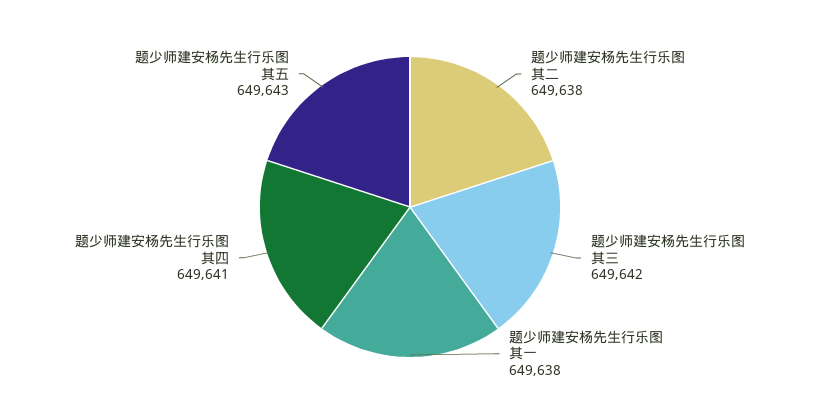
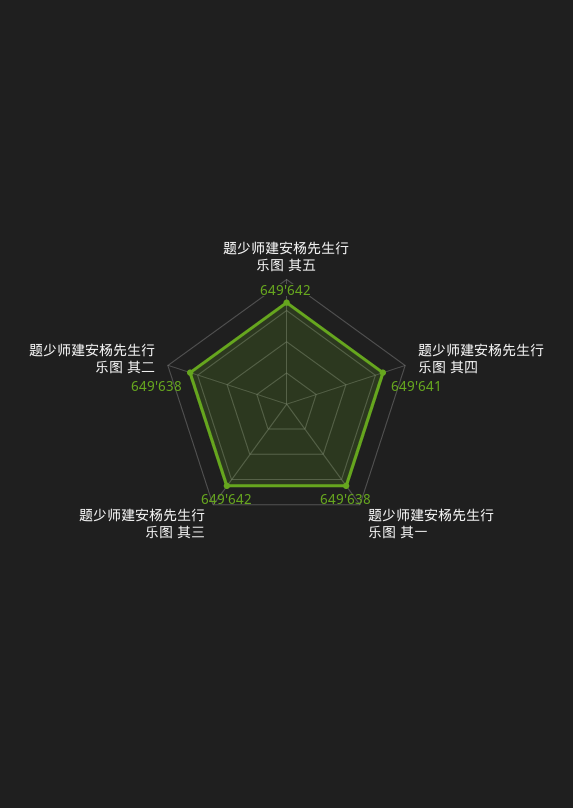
题少师建安杨先生行乐图 其五: 649643 -> 649642

